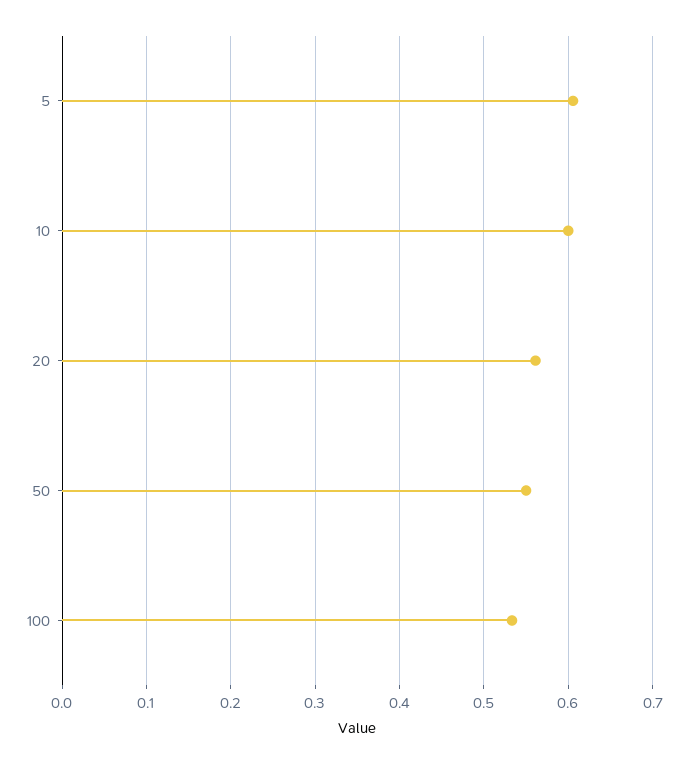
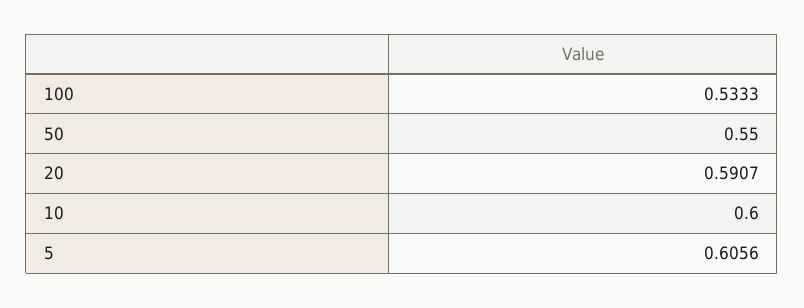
20: 0.56 -> 0.5907

